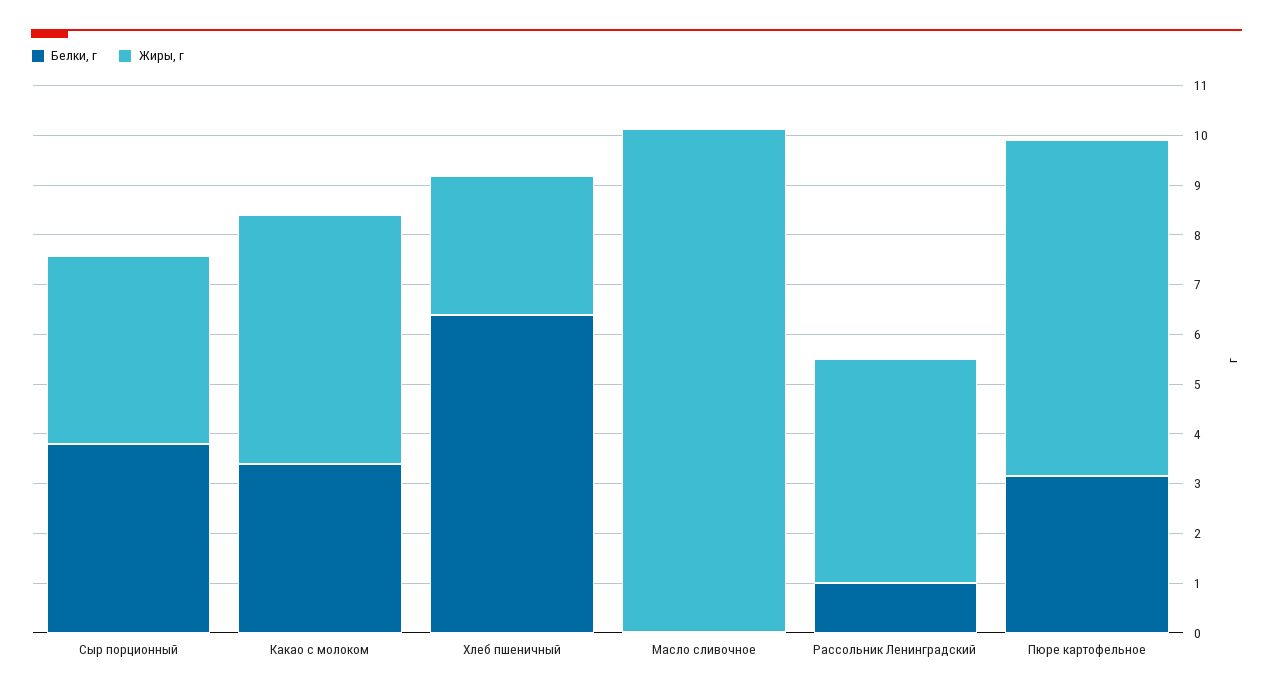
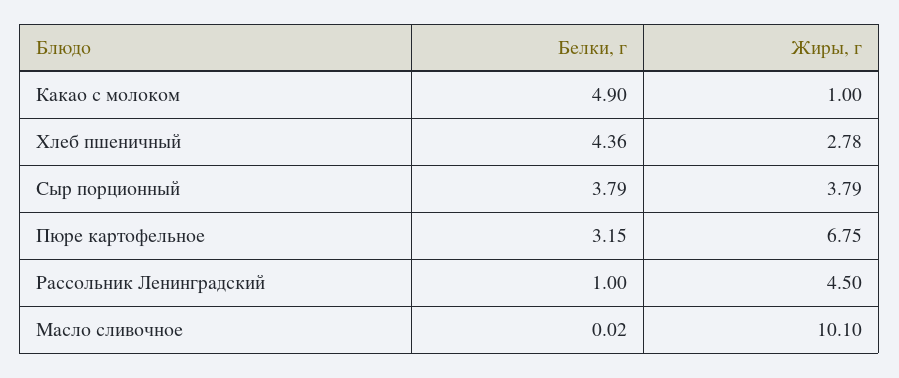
Белки, г, Какао с молоком: 3.4 -> 4.9
Жиры, г, Какао с молоком: 5 -> 1
Белки, г, Хлеб пшеничный: 6.4 -> 4.36

